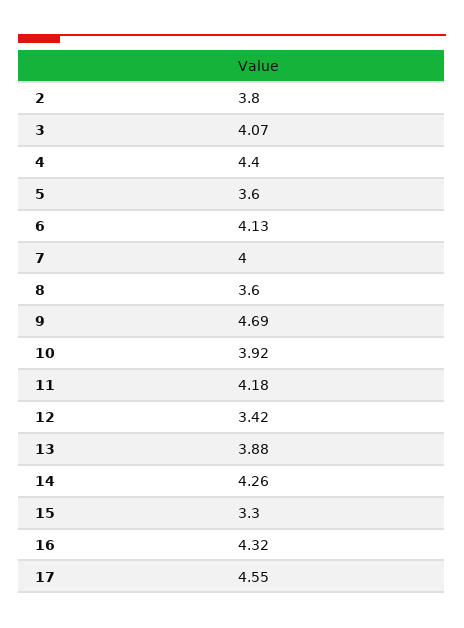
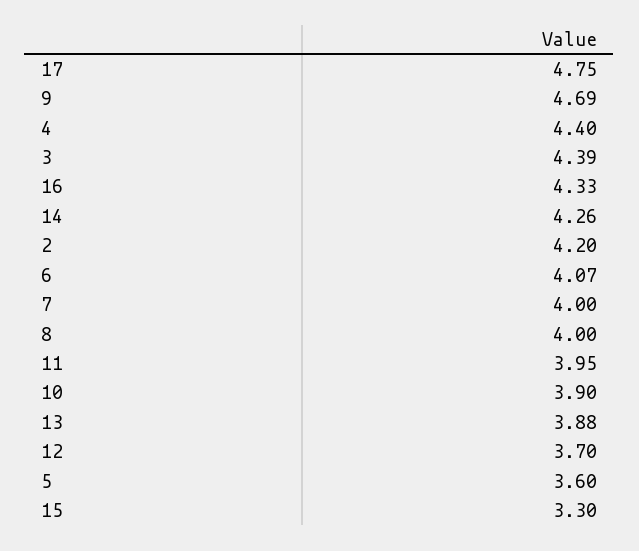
2: 3.8 -> 4.2
3: 4.07 -> 4.39
6: 4.13 -> 4.07
8: 3.6 -> 4
10: 3.92 -> 3.9
11: 4.18 -> 3.95
12: 3.42 -> 3.7
16: 4.32 -> 4.33
17: 4.55 -> 4.75

